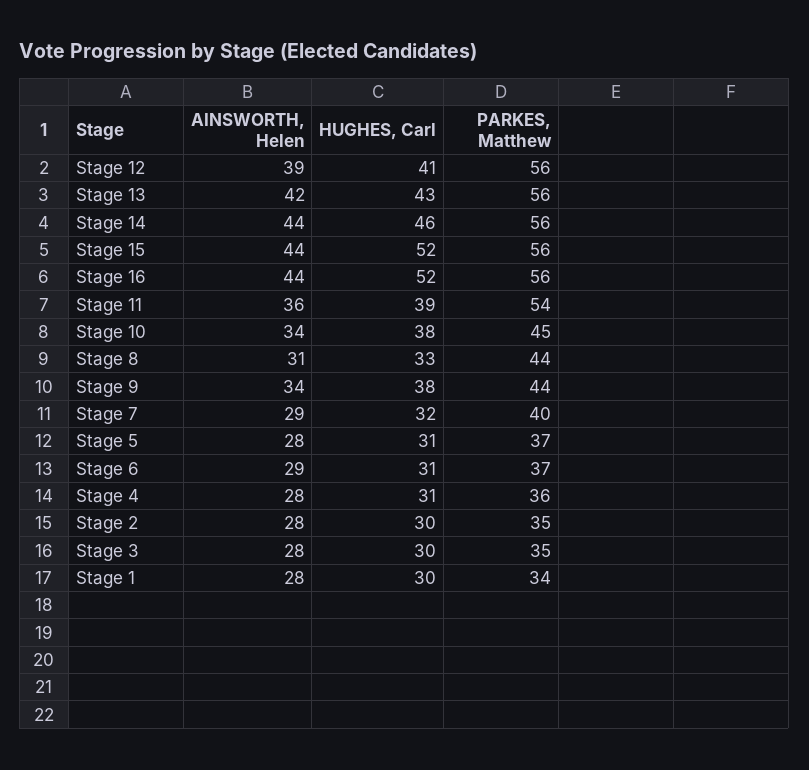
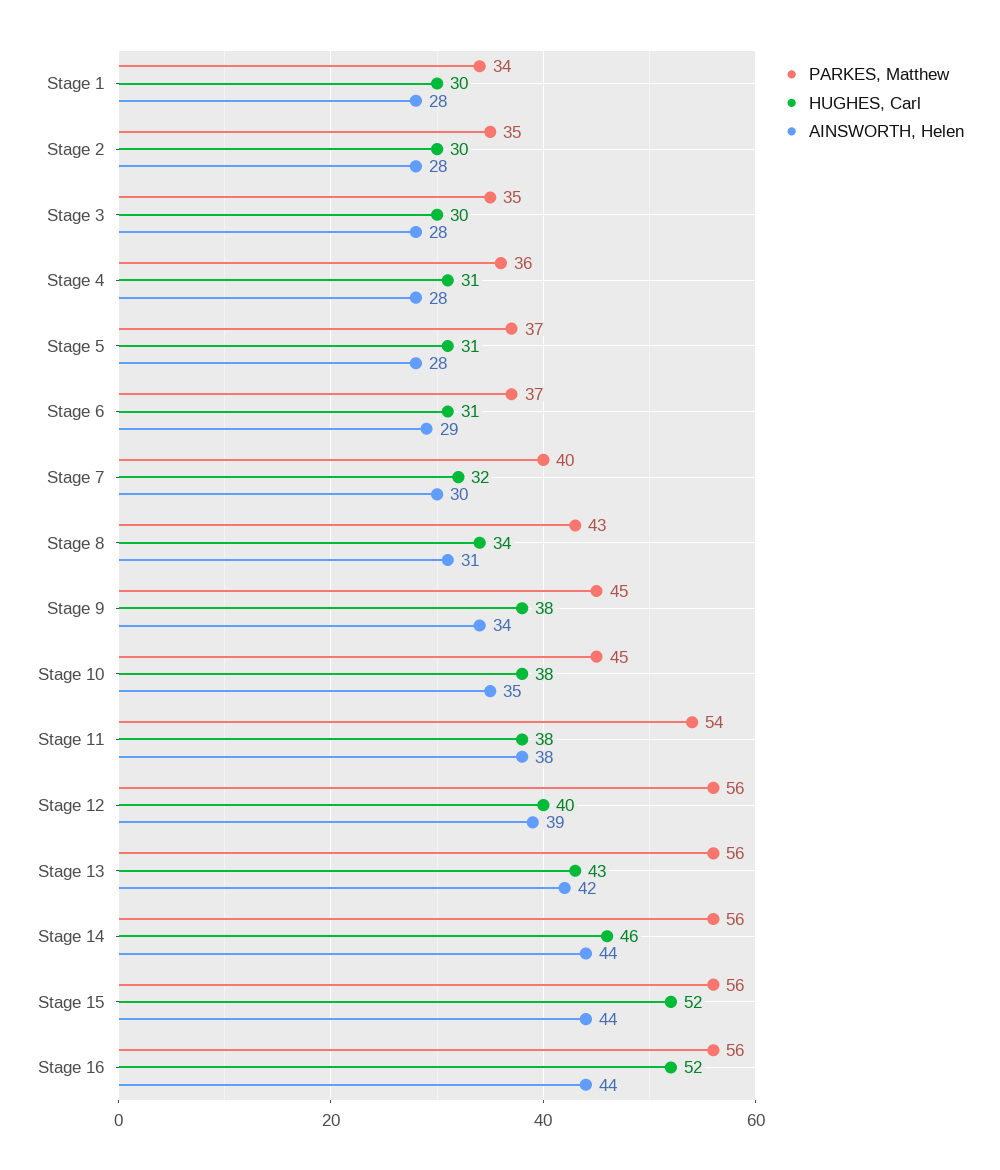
HUGHES, Carl, Stage 12: 41 -> 40
AINSWORTH, Helen, Stage 11: 36 -> 38
HUGHES, Carl, Stage 11: 39 -> 38
AINSWORTH, Helen, Stage 10: 34 -> 35
HUGHES, Carl, Stage 8: 33 -> 34
PARKES, Matthew, Stage 8: 44 -> 43
PARKES, Matthew, Stage 9: 44 -> 45
AINSWORTH, Helen, Stage 7: 29 -> 30

